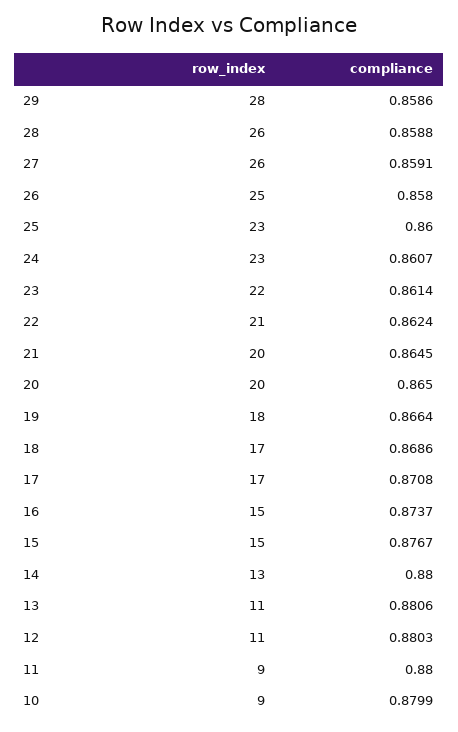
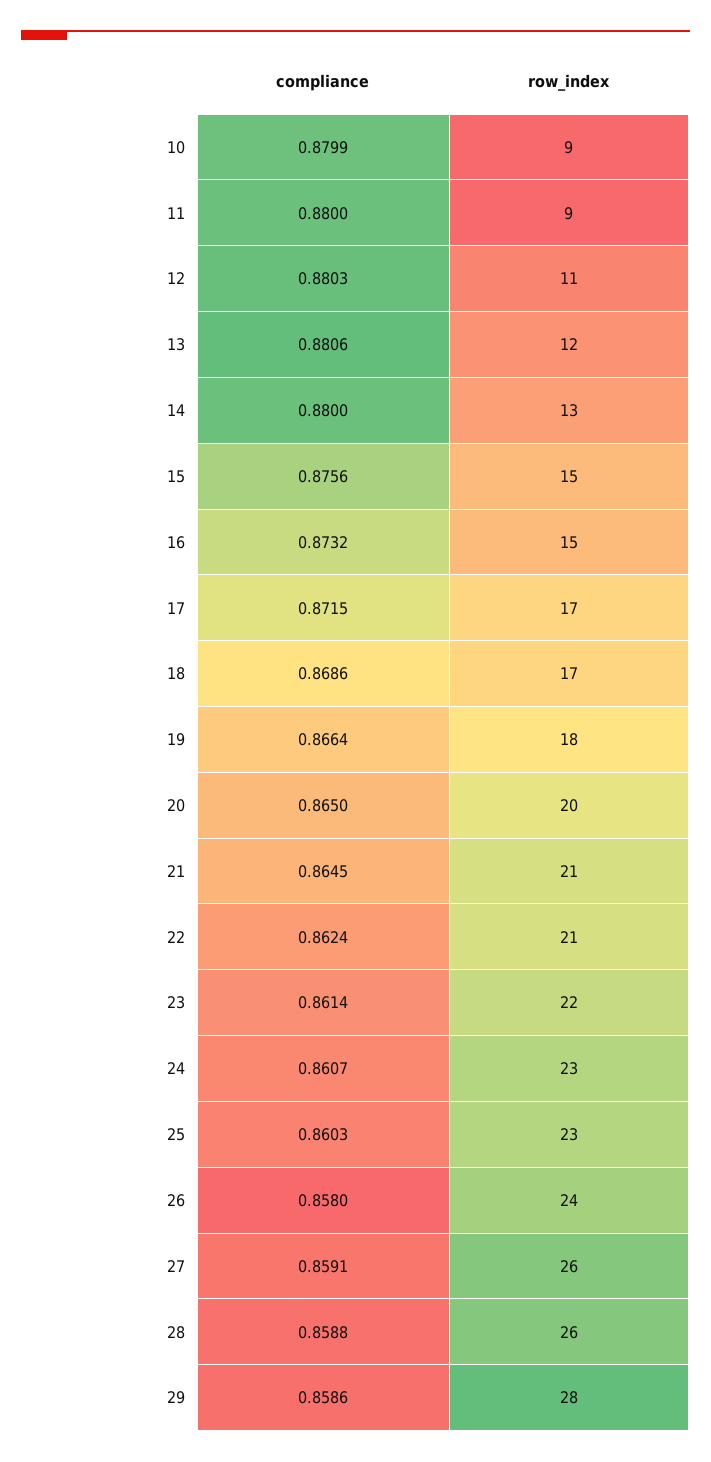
row_index, 26: 25 -> 24
compliance, 25: 0.86 -> 0.8603
row_index, 21: 20 -> 21
compliance, 17: 0.8708 -> 0.8715
compliance, 16: 0.8737 -> 0.8732
compliance, 15: 0.8767 -> 0.8756
row_index, 13: 11 -> 12

